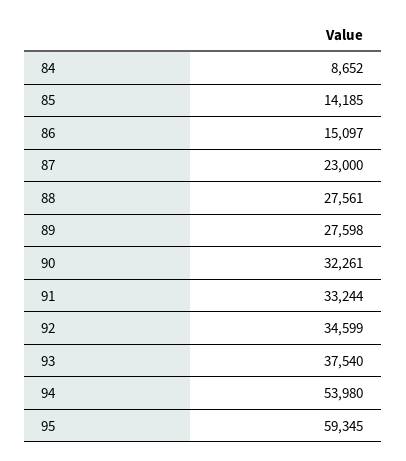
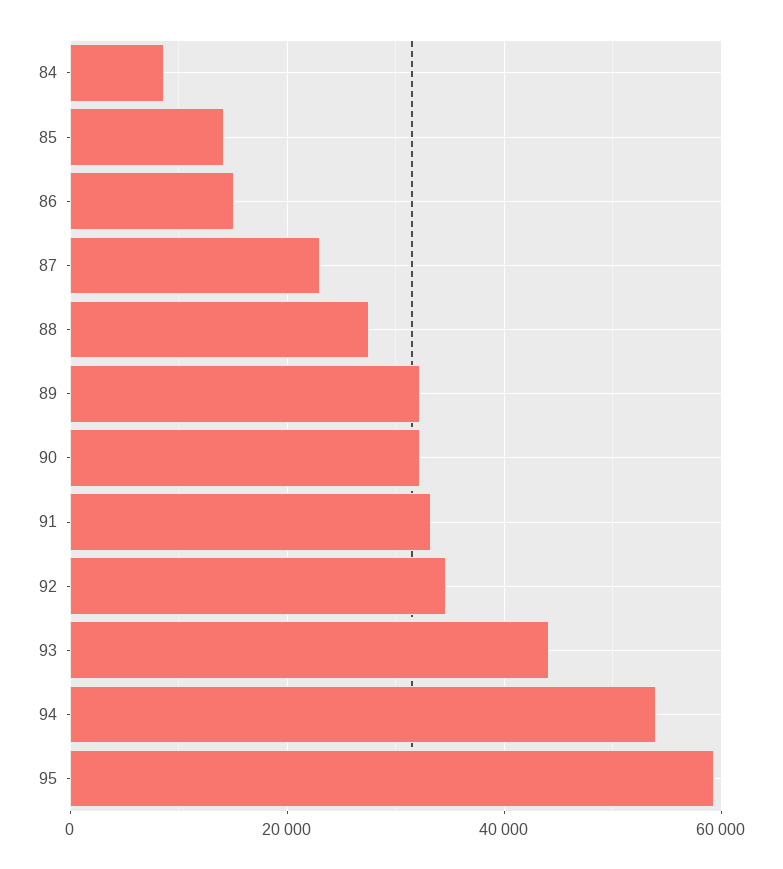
89: 27598 -> 32000
93: 37540 -> 44000

